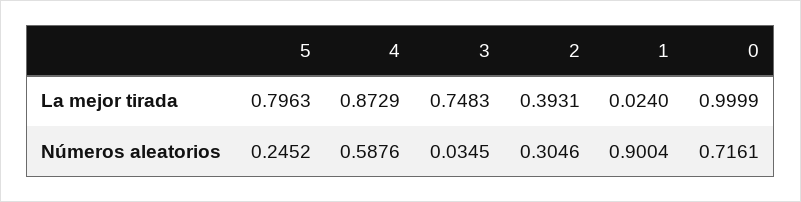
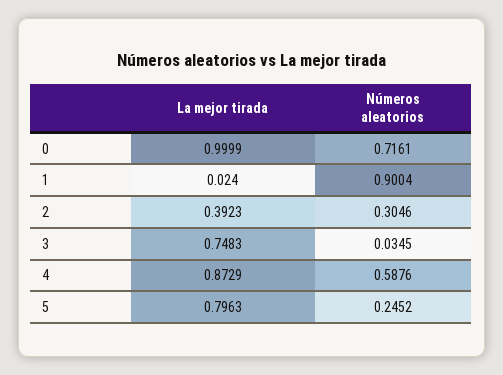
2, La mejor tirada: 0.3931 -> 0.3923

